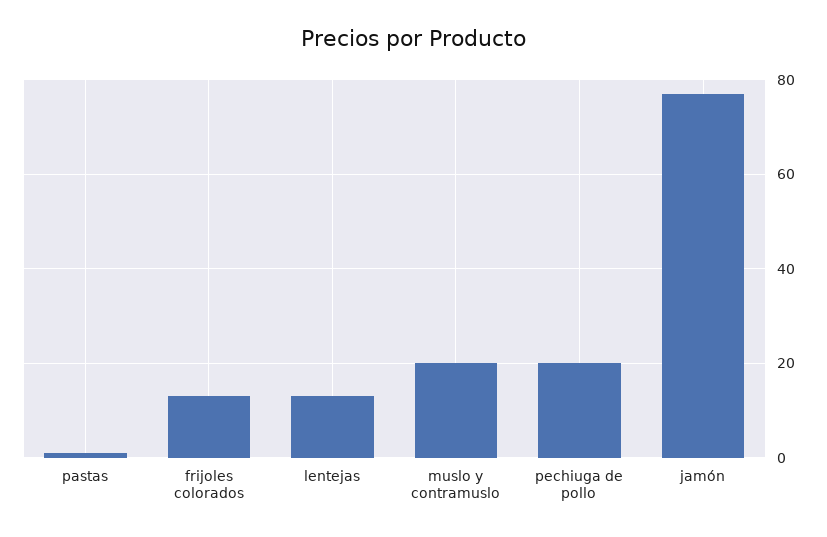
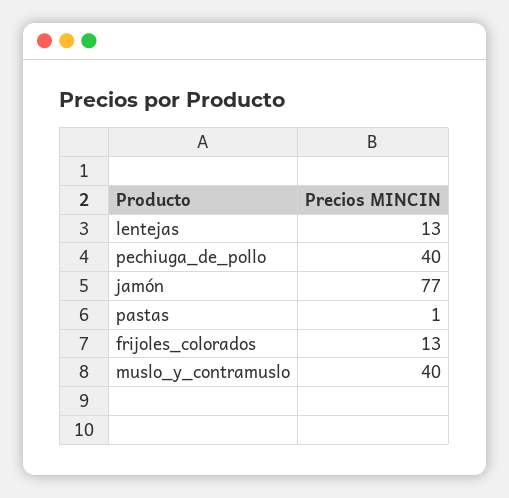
muslo y contramuslo: 20 -> 40
pechiuga de pollo: 20 -> 40

